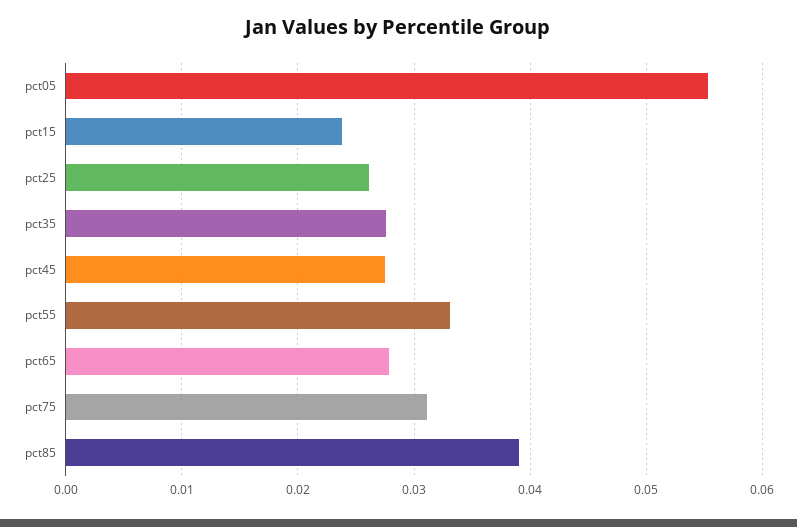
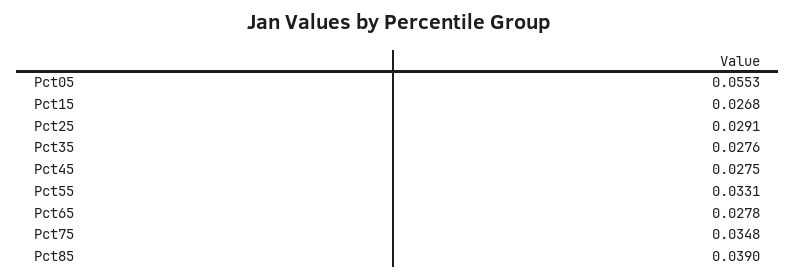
pct15: 0.024 -> 0.0268
pct25: 0.026 -> 0.0291
pct75: 0.031 -> 0.0348

